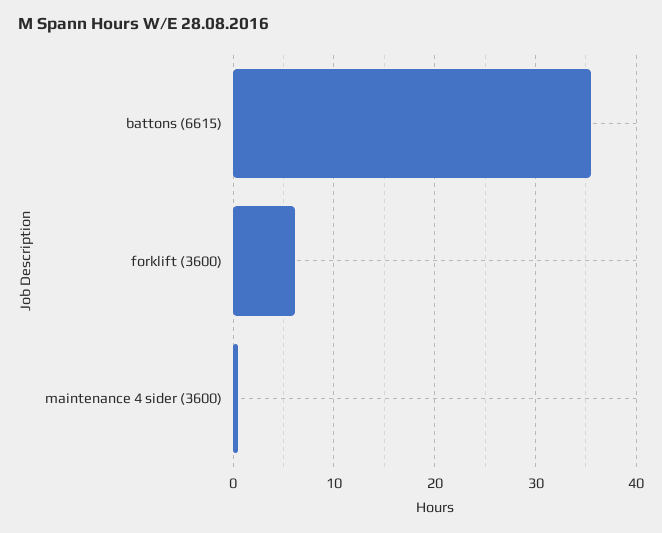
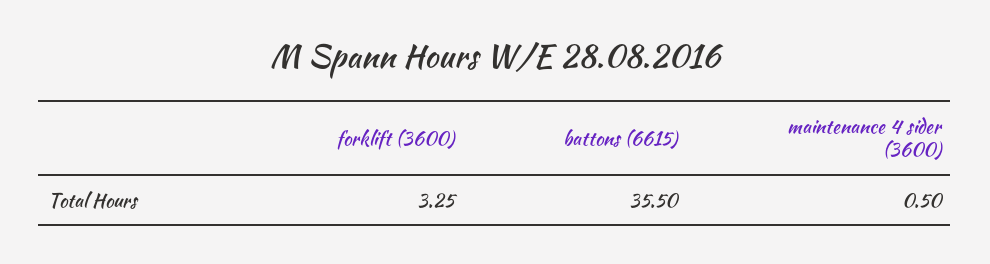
forklift (3600): 6 -> 3.25

